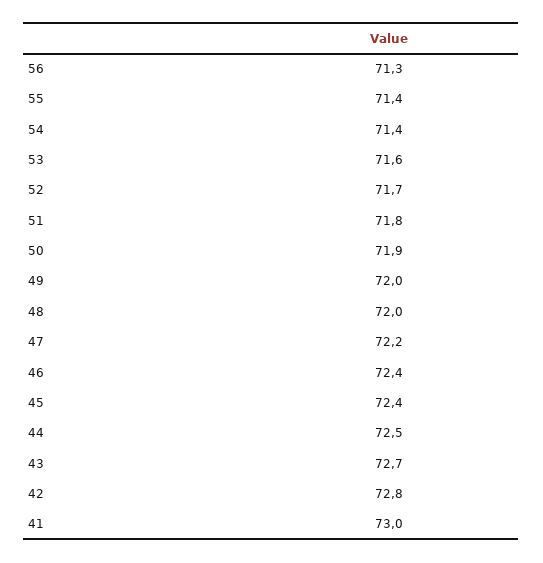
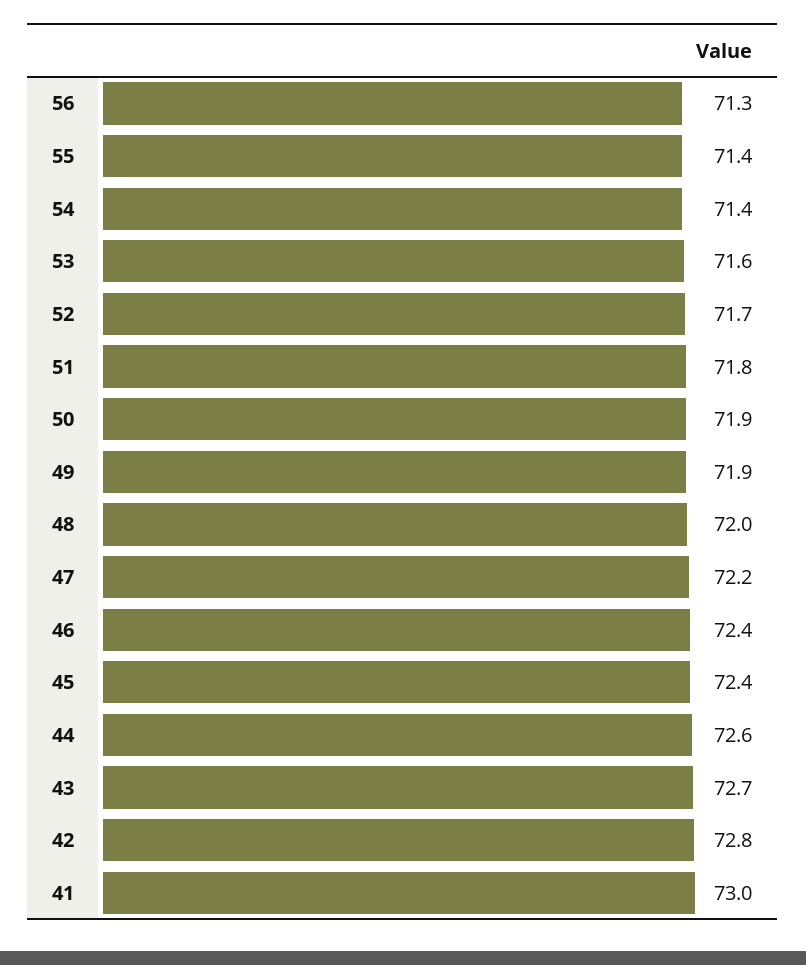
49: 72 -> 71.9
44: 72.5 -> 72.6

